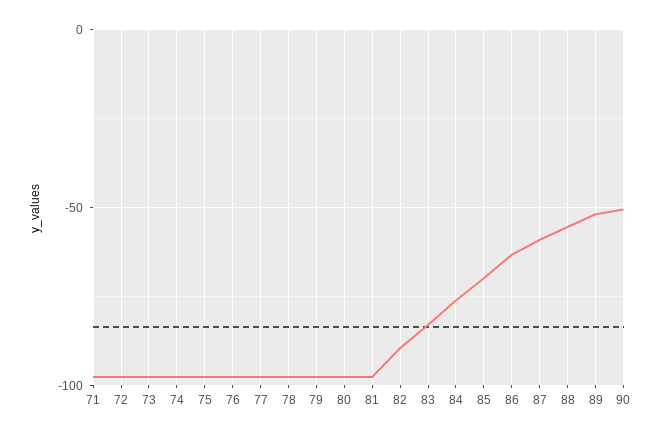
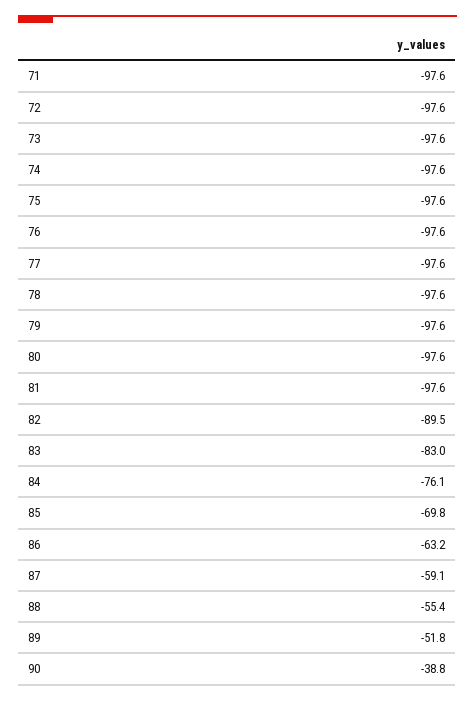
90: -50 -> -38.8

